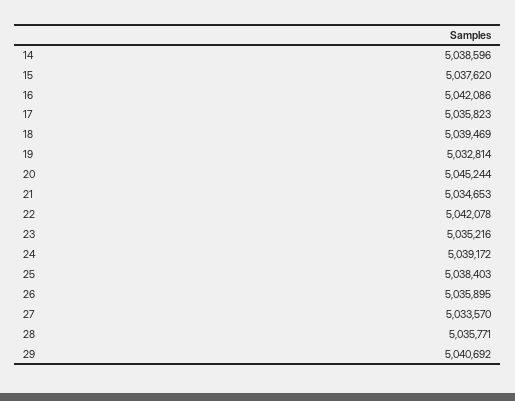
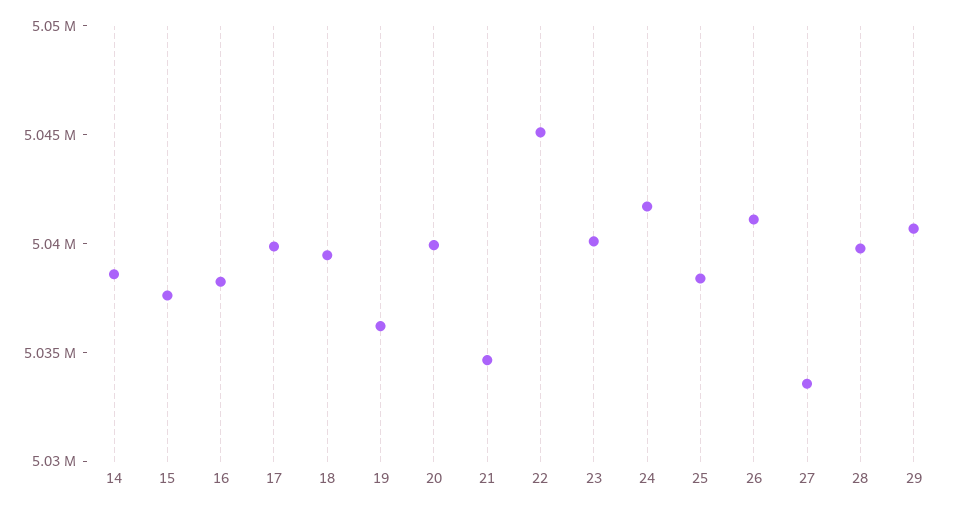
16: 5042086 -> 5038000
17: 5035823 -> 5040000
19: 5032814 -> 5036000
20: 5045244 -> 5040000
22: 5042078 -> 5045000
23: 5035216 -> 5040000
24: 5039172 -> 5042000
26: 5035895 -> 5041000
28: 5035771 -> 5040000

